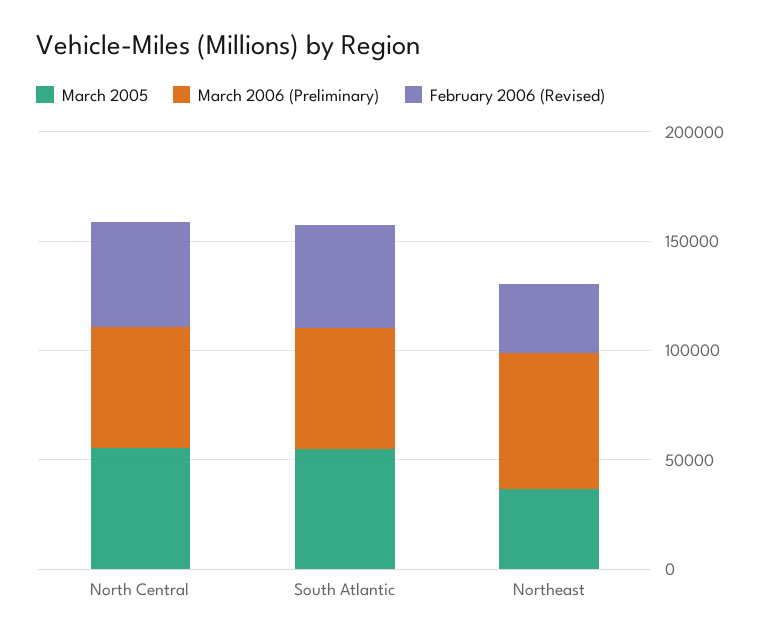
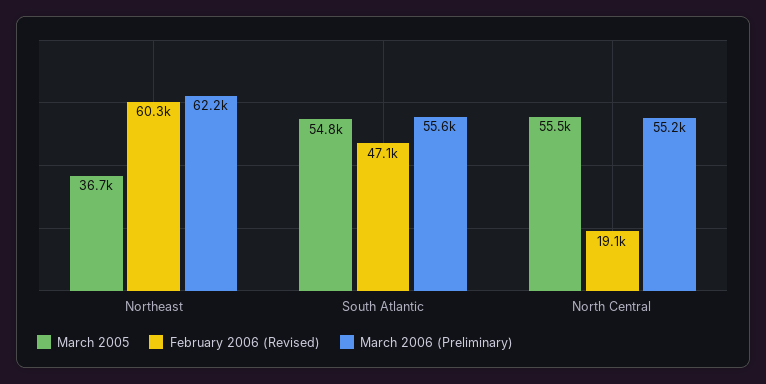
February 2006 (Revised), North Central: 50000 -> 19100
February 2006 (Revised), Northeast: 30000 -> 60300

